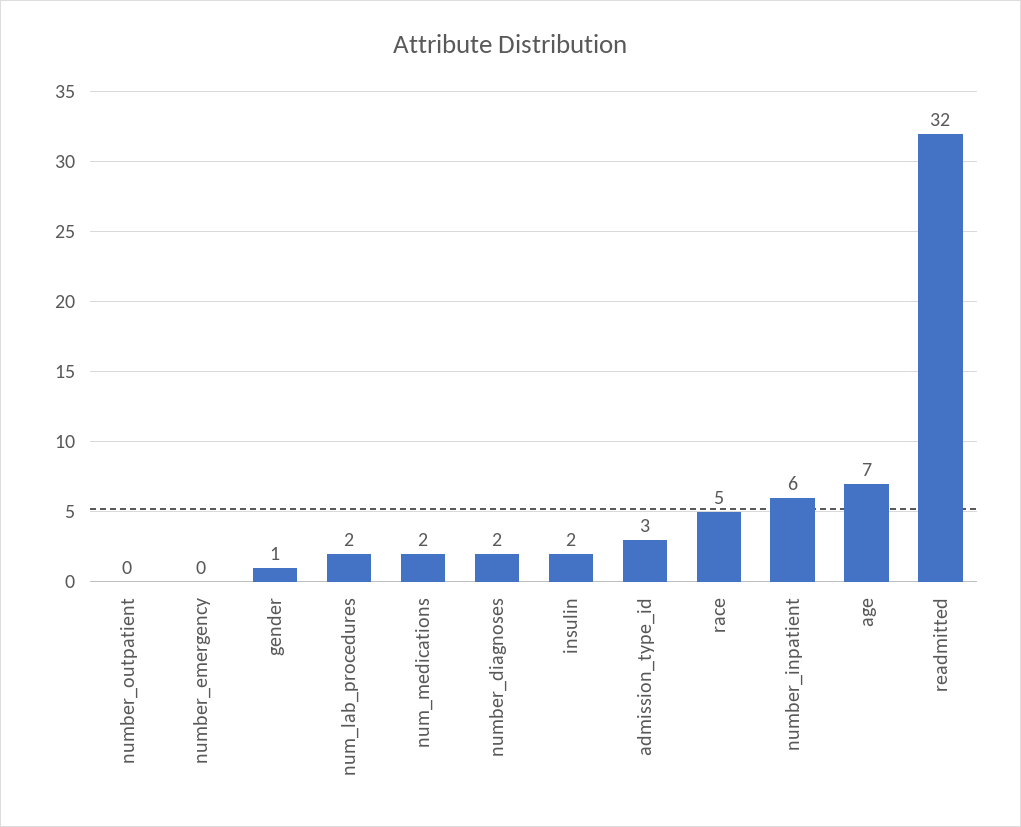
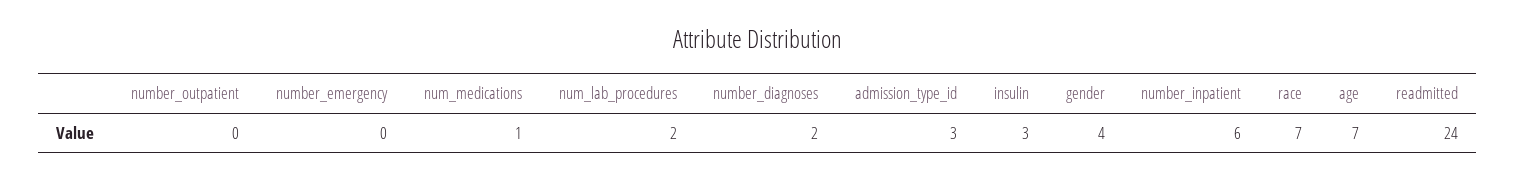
gender: 1 -> 4
num_medications: 2 -> 1
insulin: 2 -> 3
race: 5 -> 7
readmitted: 32 -> 24

